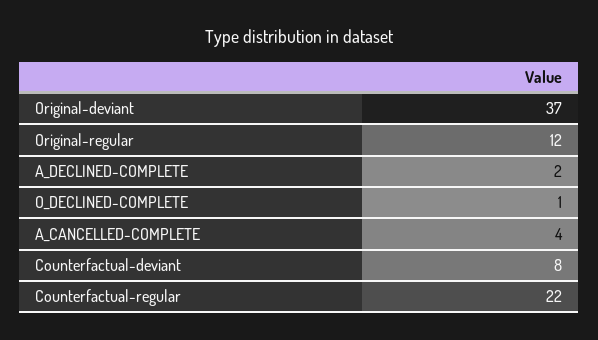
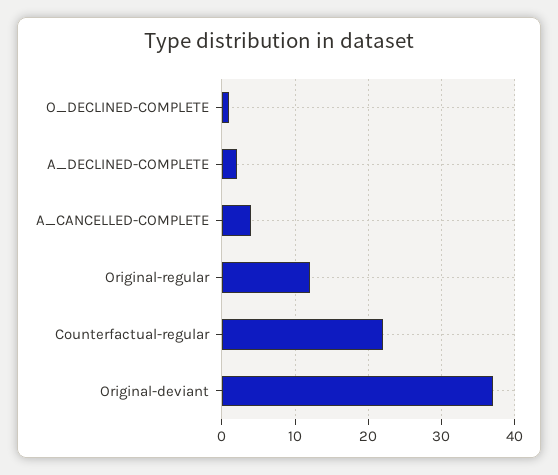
Counterfactual-deviant: 8 -> none

